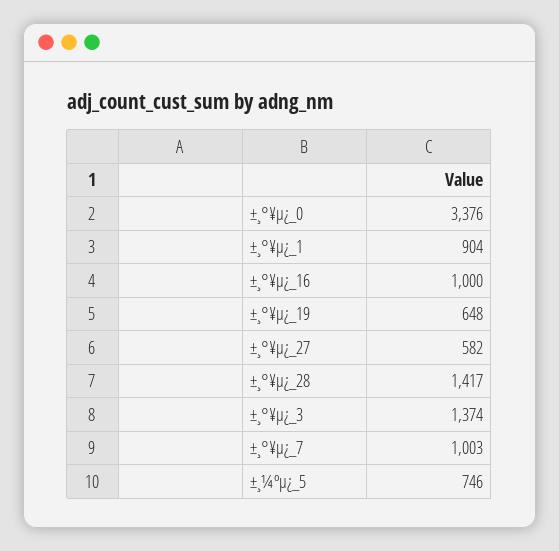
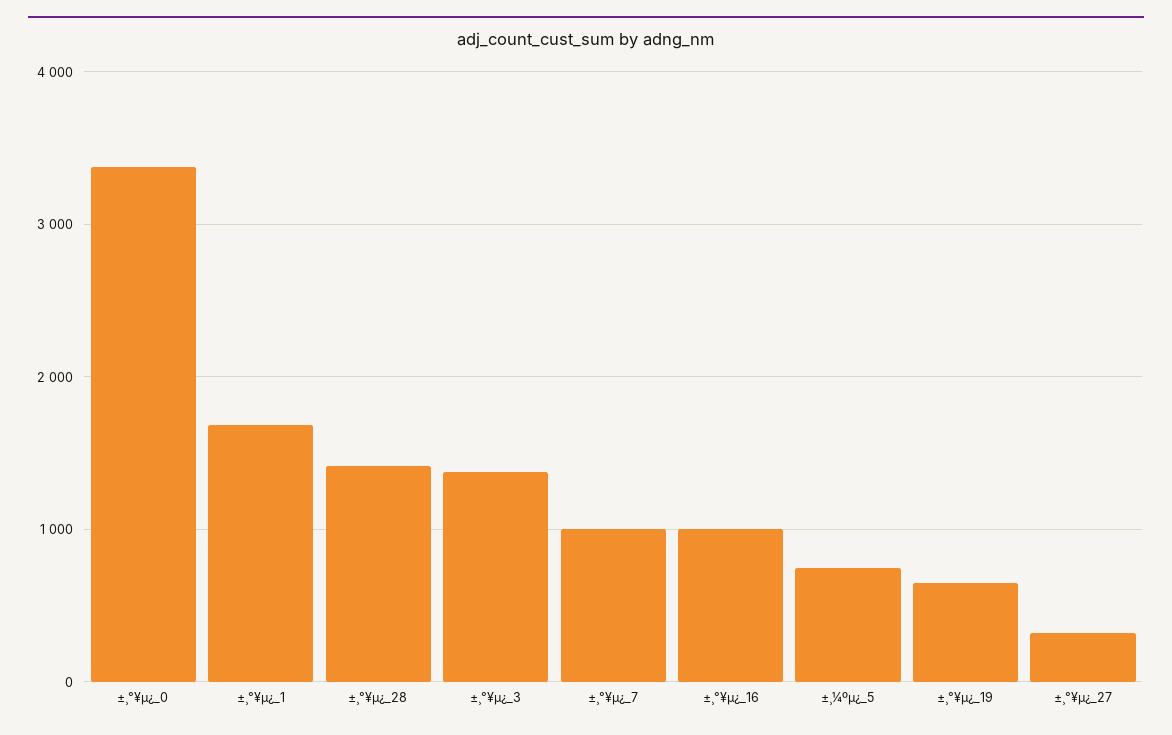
±¸°¥µ¿_1: 904 -> 1700
±¸°¥µ¿_27: 582 -> 300

